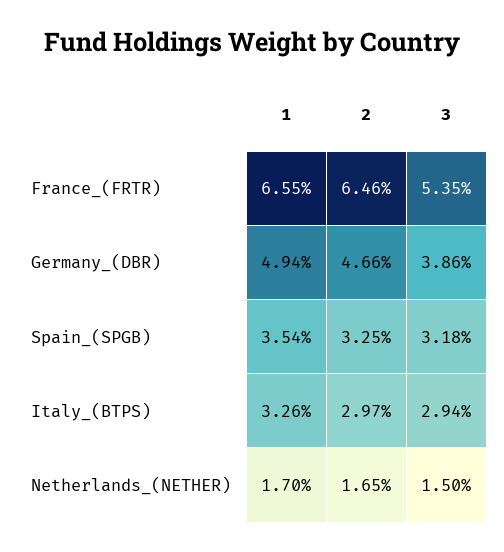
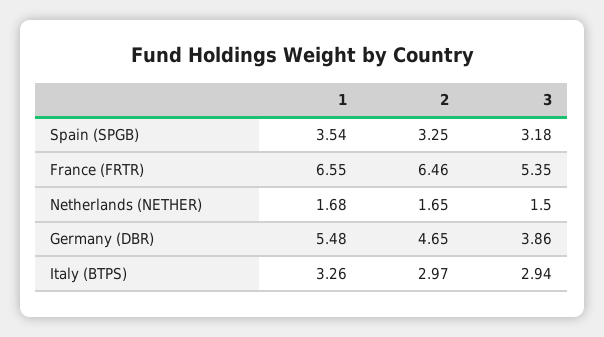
1, Germany_(DBR): 4.94 -> 5.48
2, Germany_(DBR): 4.66 -> 4.65
1, Netherlands_(NETHER): 1.7 -> 1.68

